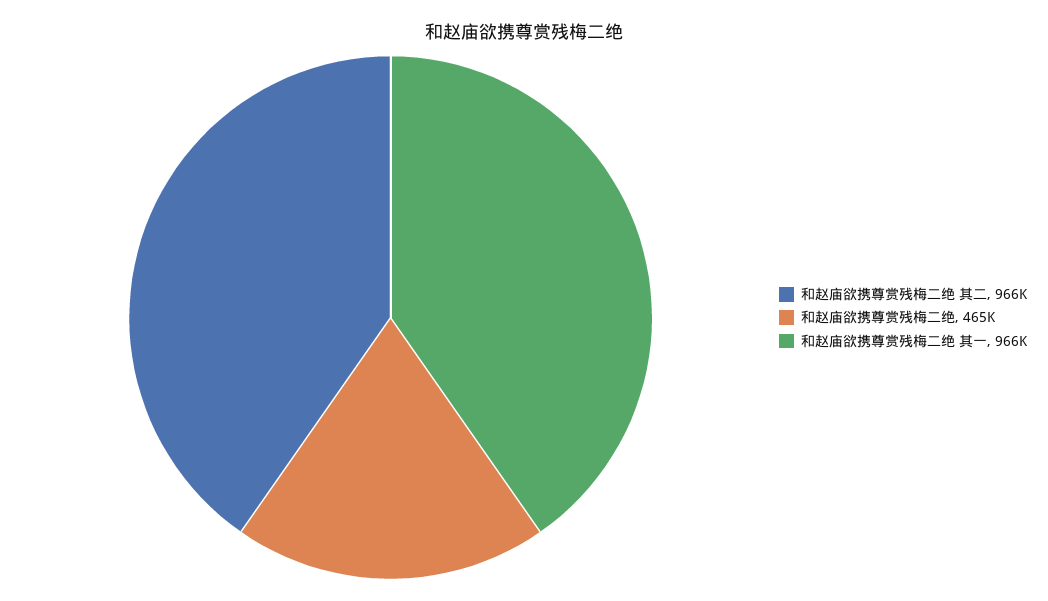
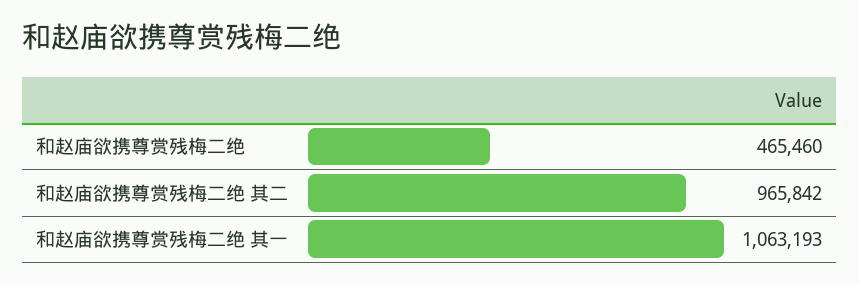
和赵庙欲携尊赏残梅二绝 其一: 966000 -> 1063193

